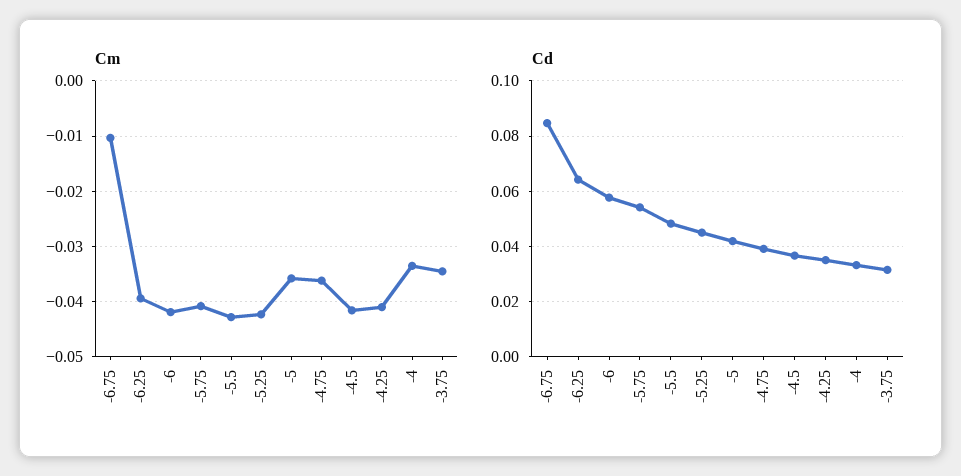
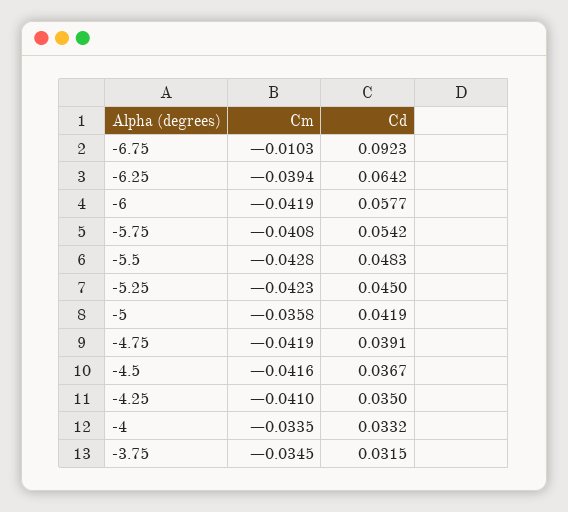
Cm, -4.75: -0.036 -> -0.0419
Cd, -6.75: 0.085 -> 0.0923

